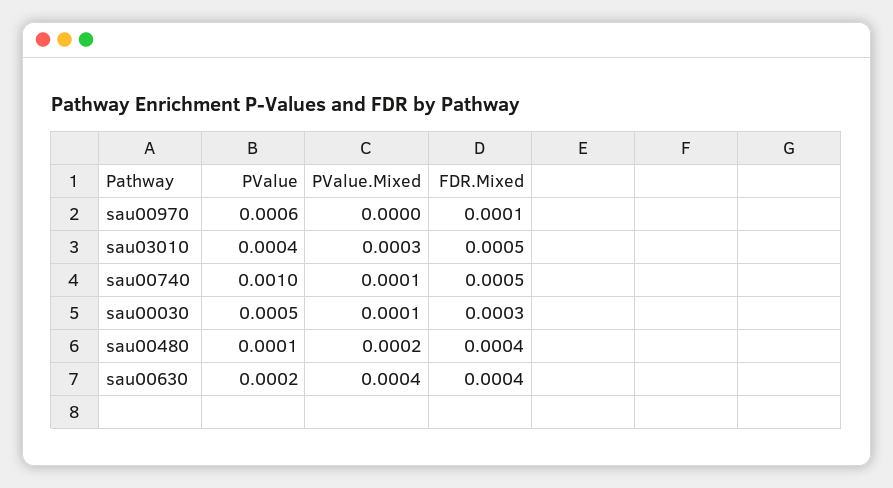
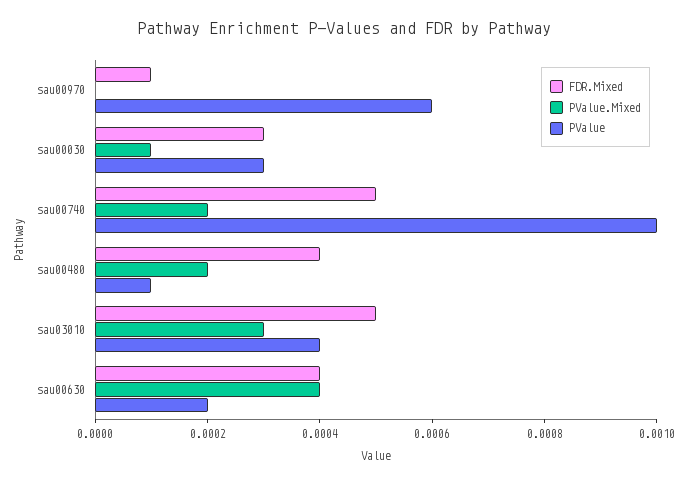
PValue.Mixed, sau00740: 0.0001 -> 0.0002
PValue, sau00030: 0.0005 -> 0.0003

